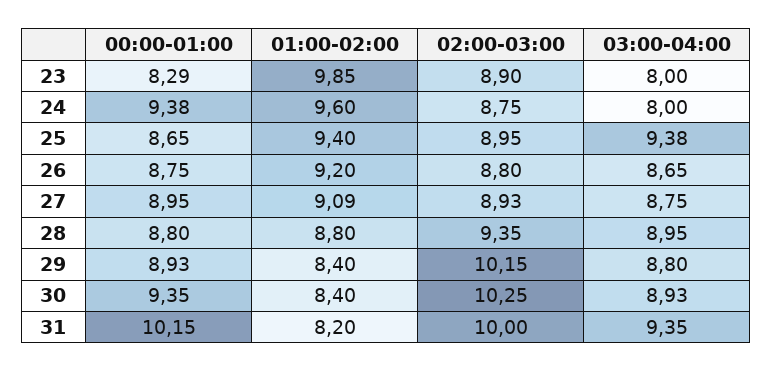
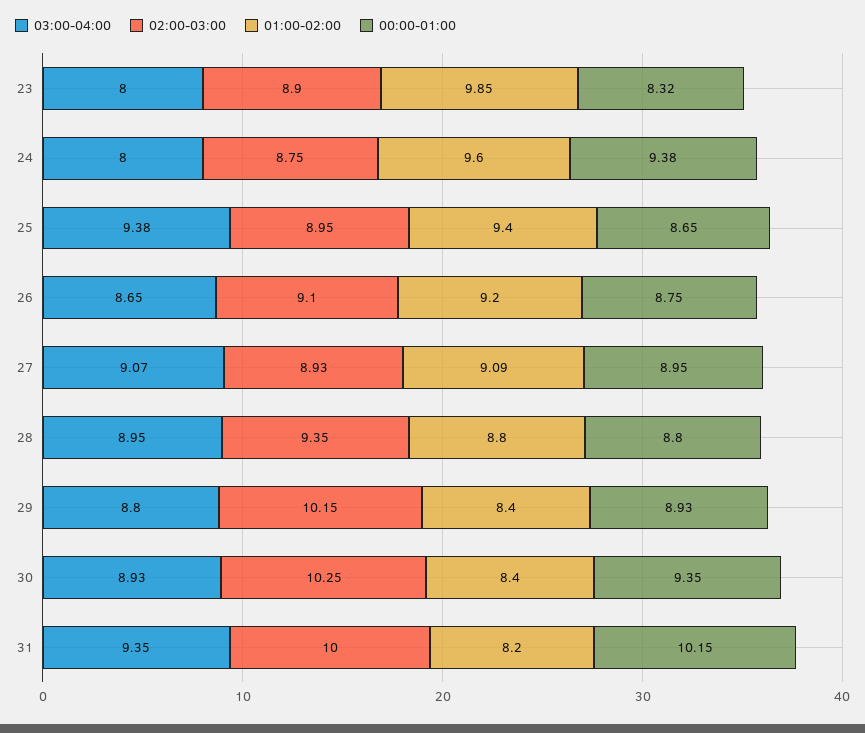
00:00-01:00, 23: 8.29 -> 8.32
02:00-03:00, 26: 8.8 -> 9.1
03:00-04:00, 27: 8.75 -> 9.07

